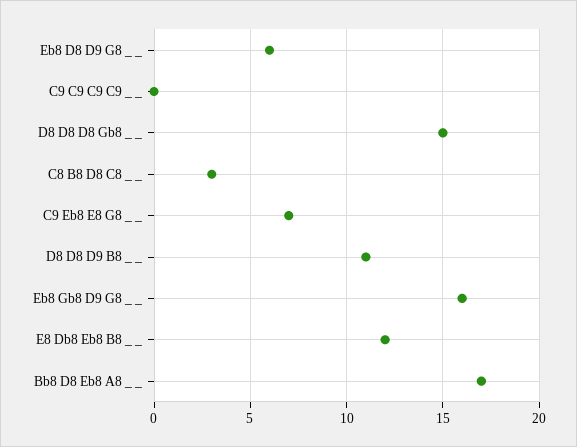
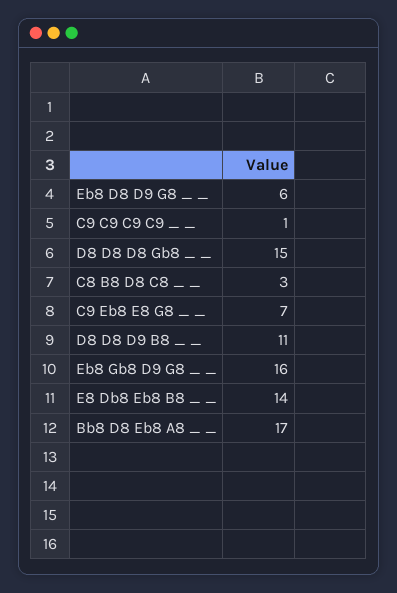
C9 C9 C9 C9 _ _: 0 -> 1
E8 Db8 Eb8 B8 _ _: 12 -> 14

